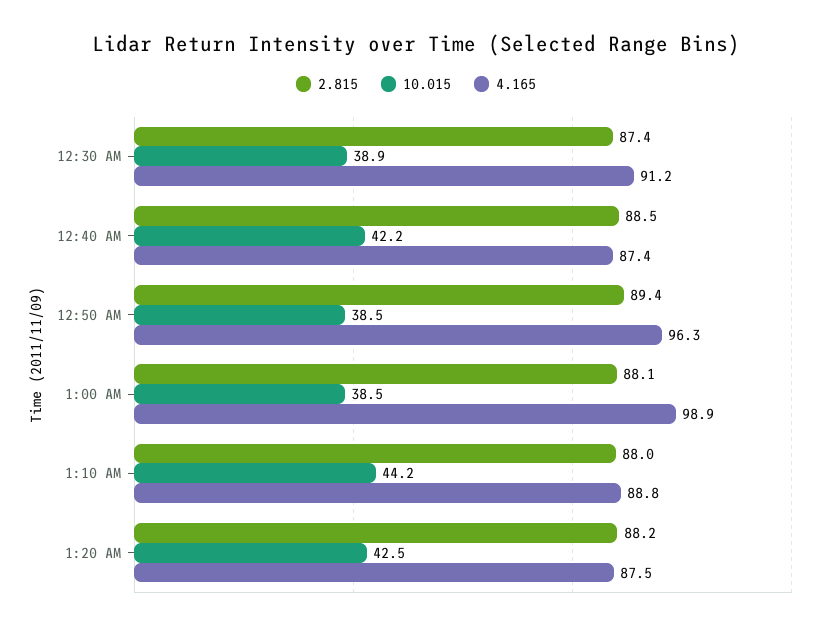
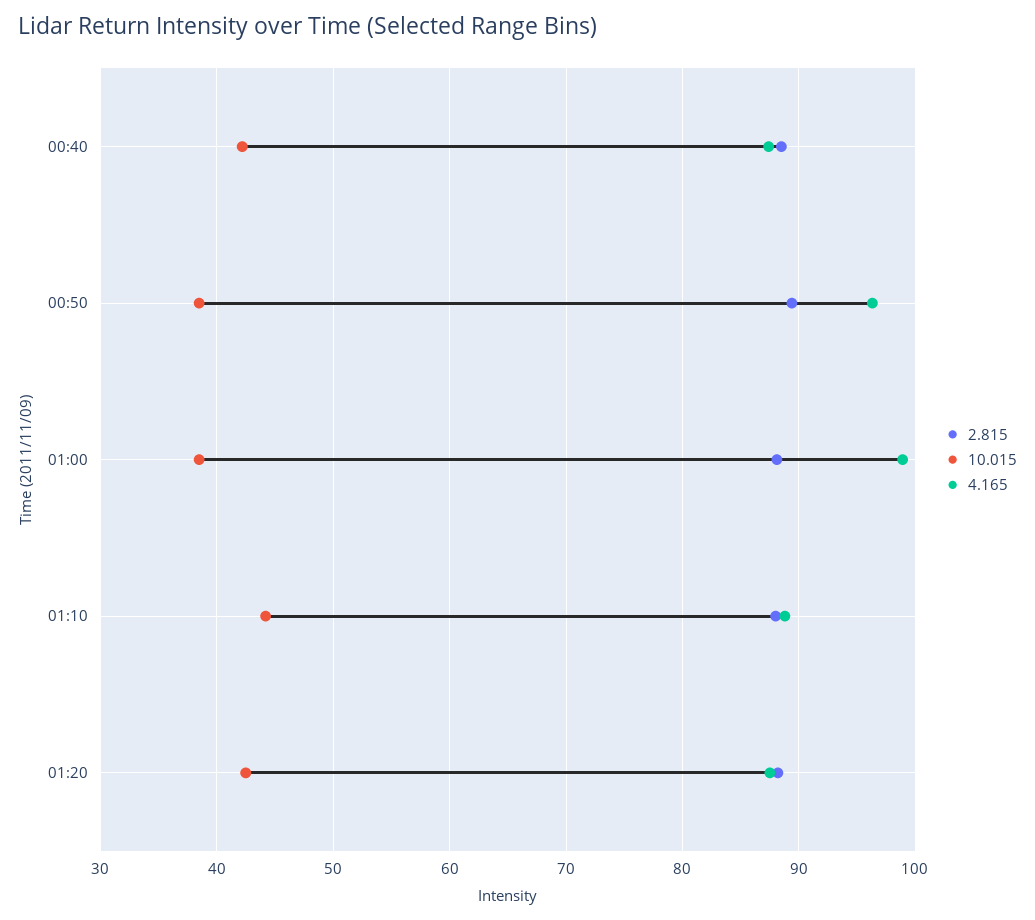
2.815, 12:30 AM: 87.4 -> none
10.015, 12:30 AM: 38.9 -> none
4.165, 12:30 AM: 91.2 -> none

